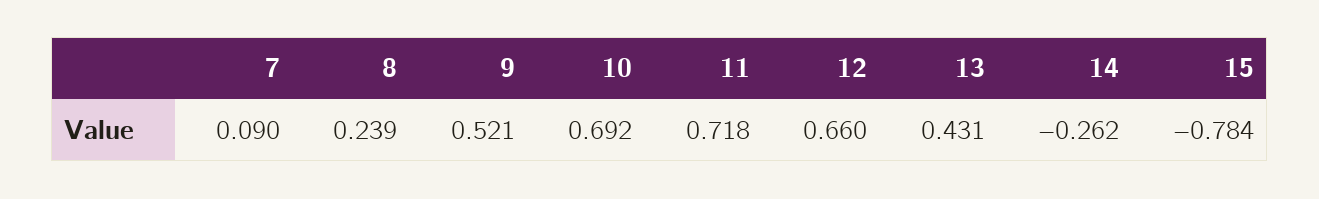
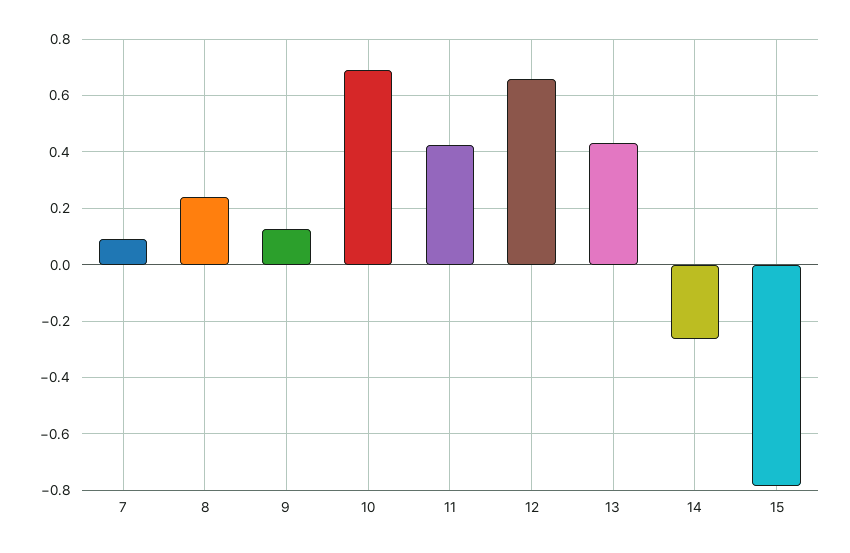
9: 0.521 -> 0.125
11: 0.718 -> 0.425

